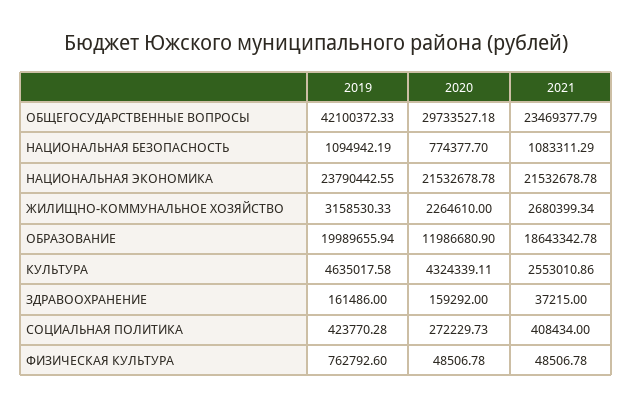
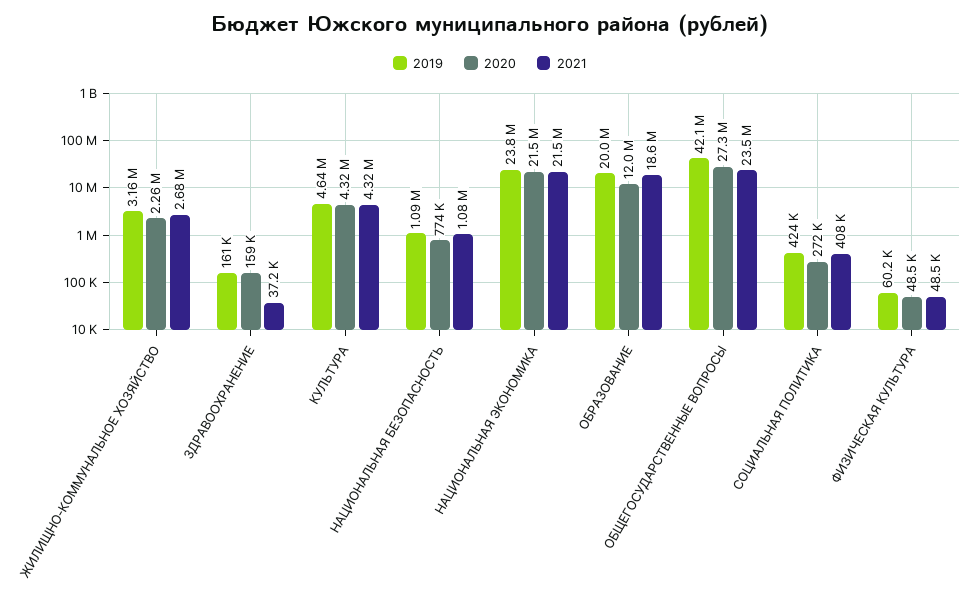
2020, ОБЩЕГОСУДАРСТВЕННЫЕ ВОПРОСЫ: 29733527.18 -> 27300000
2021, КУЛЬТУРА: 2553010.86 -> 4320000
2019, ФИЗИЧЕСКАЯ КУЛЬТУРА: 762792.6 -> 60200

